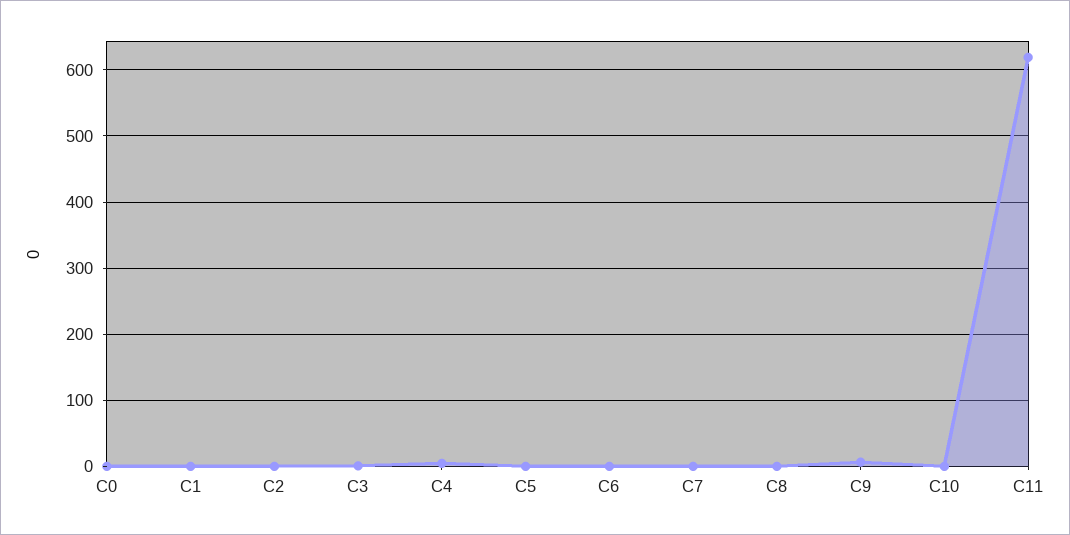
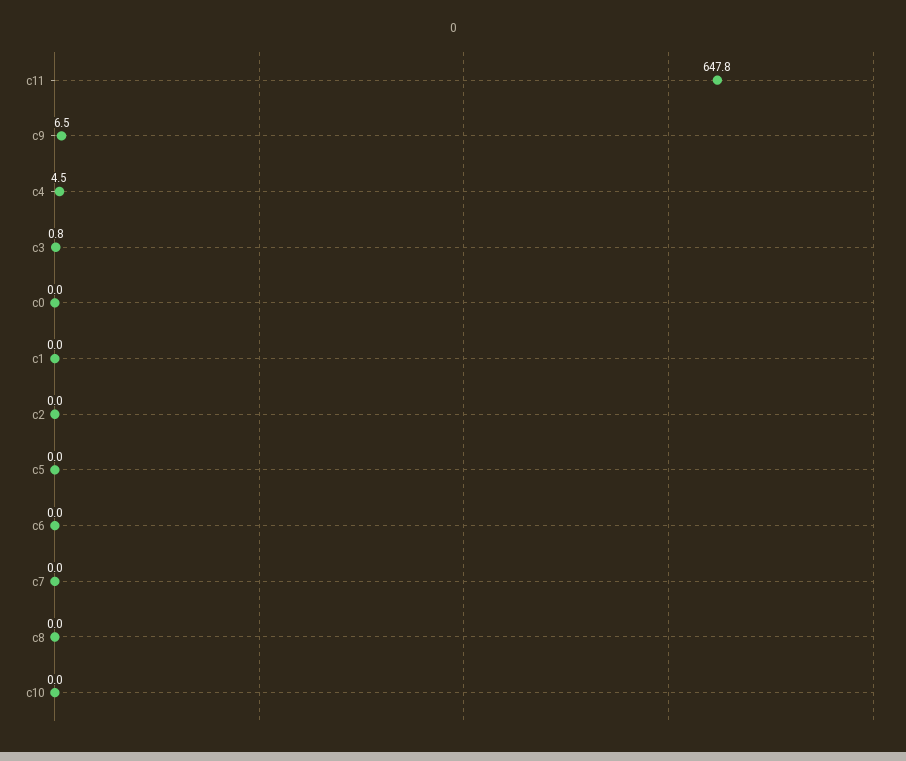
C11: 620 -> 647.8

